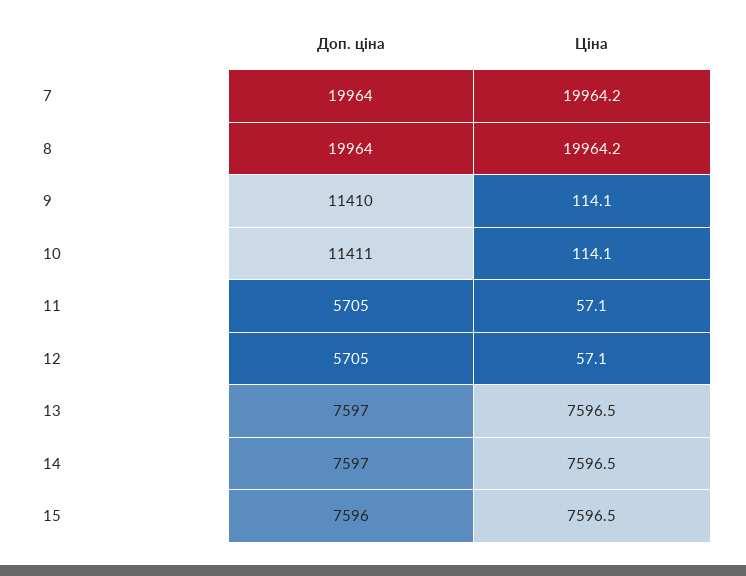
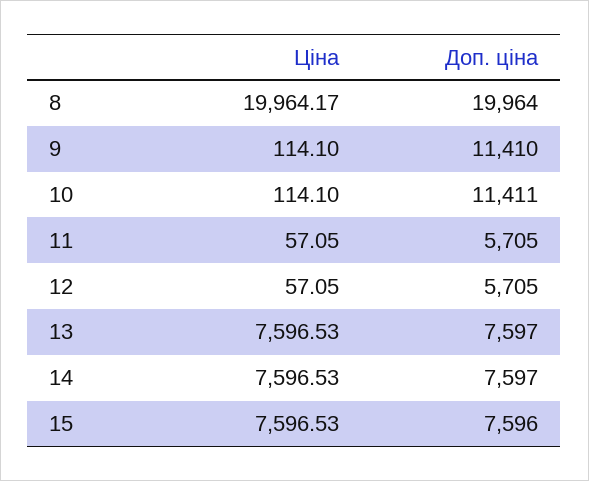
Доп. ціна, 7: 19964 -> none
Ціна, 7: 19964.2 -> none

